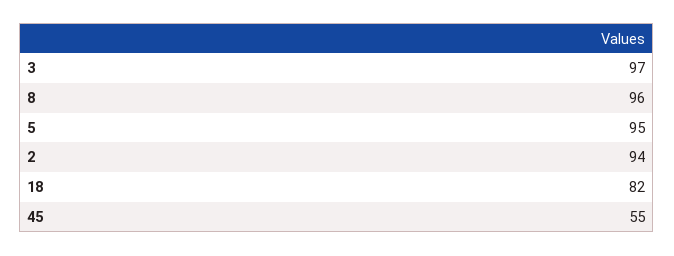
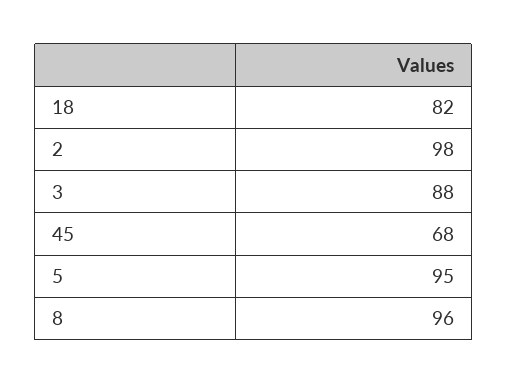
3: 97 -> 88
2: 94 -> 98
45: 55 -> 68

